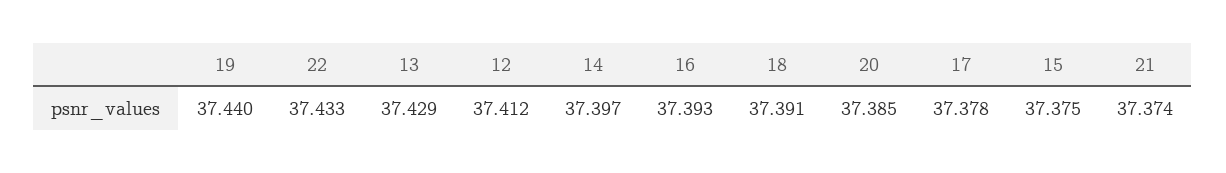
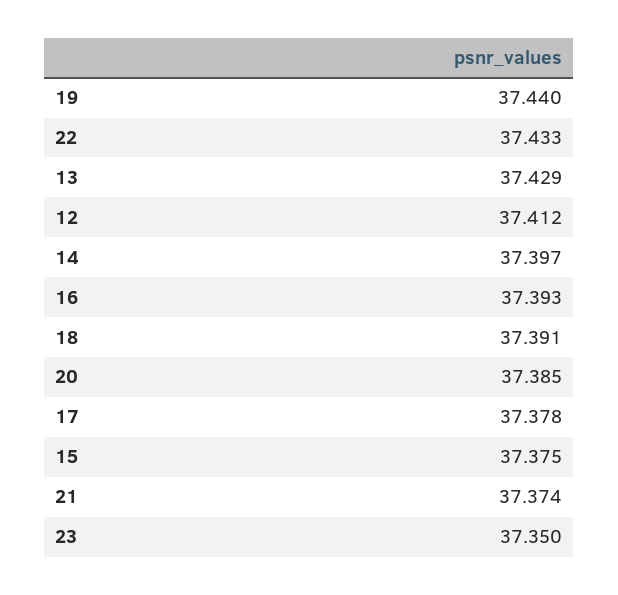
23: none -> 37.35

